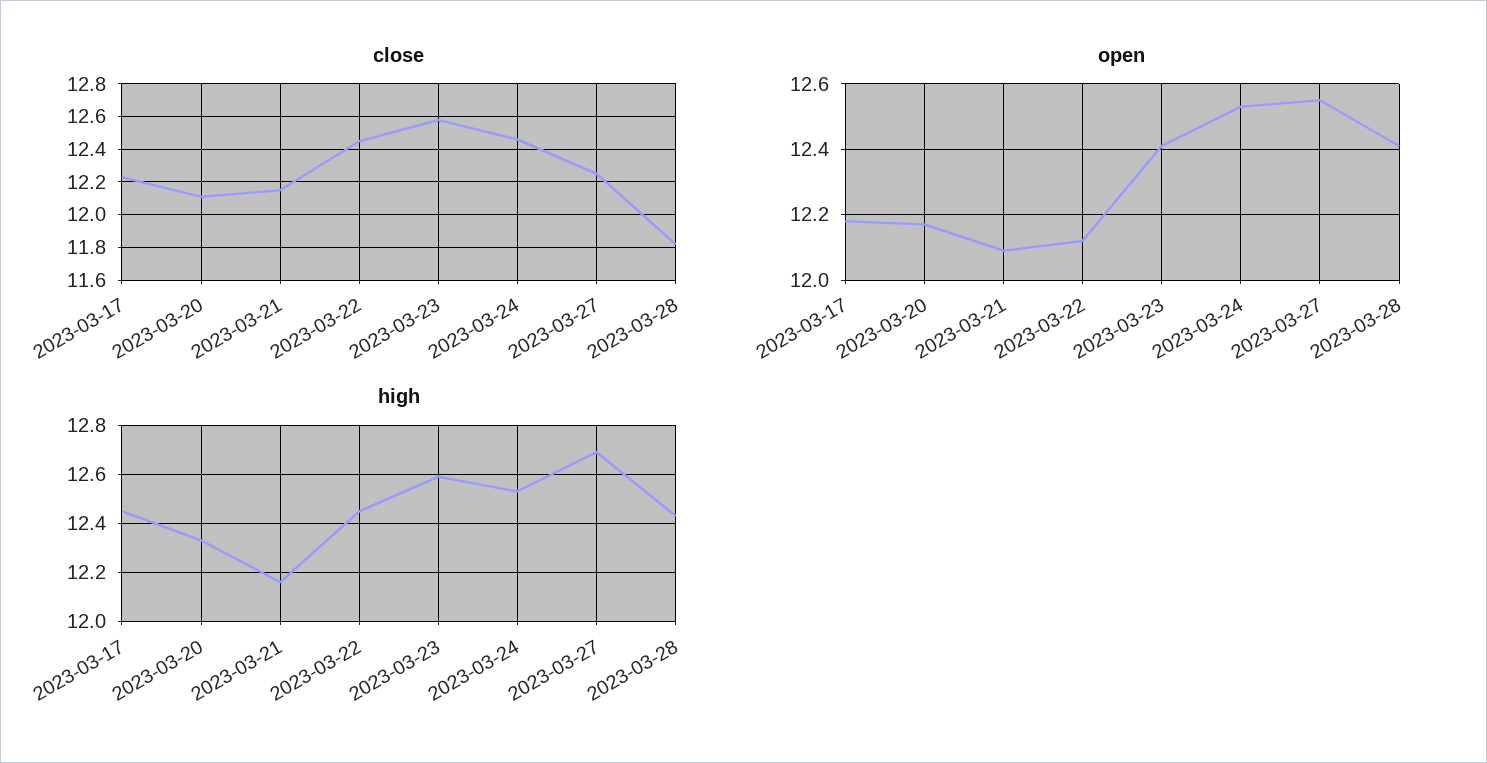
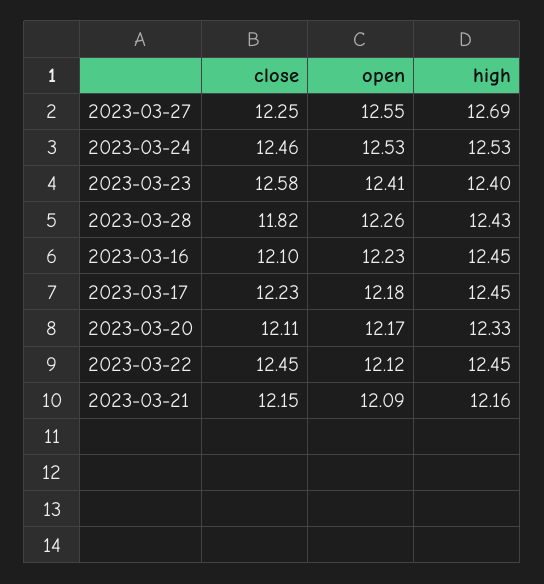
open, 2023-03-28: 12.4 -> 12.26
high, 2023-03-23: 12.6 -> 12.4
close, 2023-03-16: none -> 12.1
open, 2023-03-16: none -> 12.23
high, 2023-03-16: none -> 12.45

